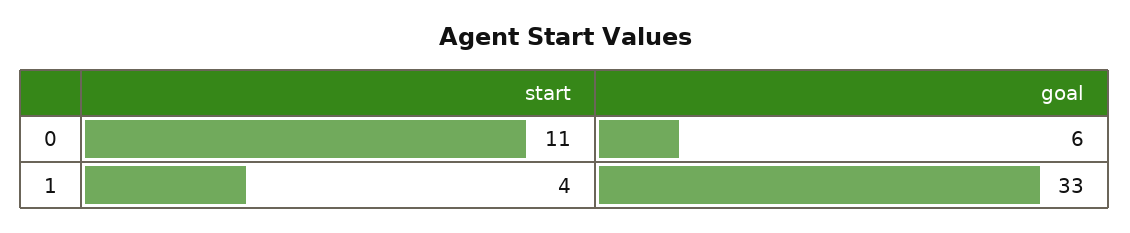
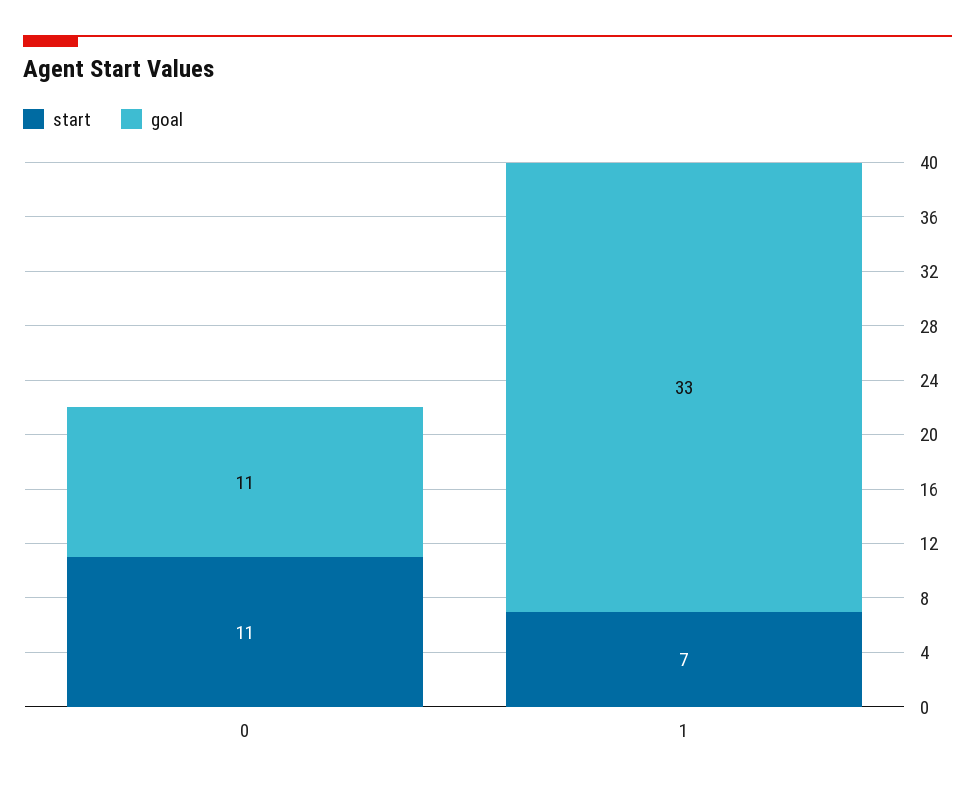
goal, 0: 6 -> 11
start, 1: 4 -> 7

